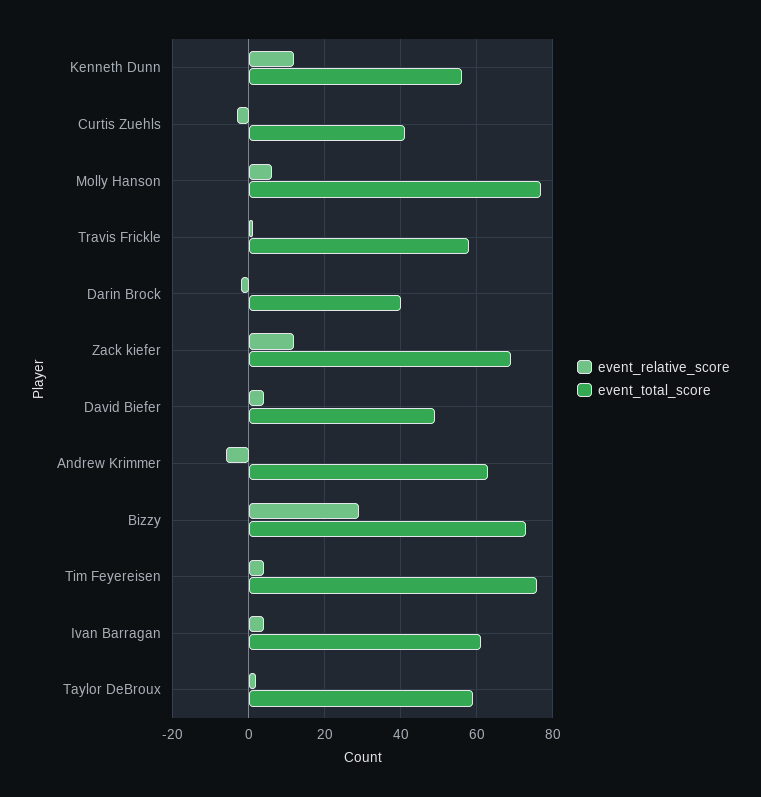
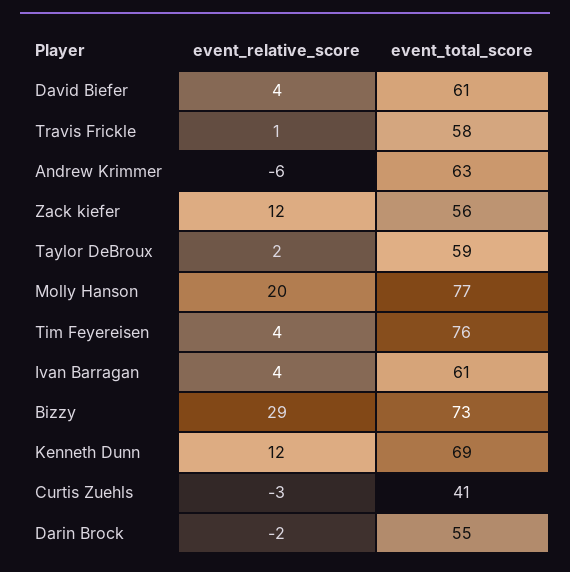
event_total_score, Kenneth Dunn: 55 -> 69
event_relative_score, Molly Hanson: 5 -> 20
event_total_score, Darin Brock: 40 -> 55
event_total_score, Zack kiefer: 70 -> 56
event_total_score, David Biefer: 50 -> 61

